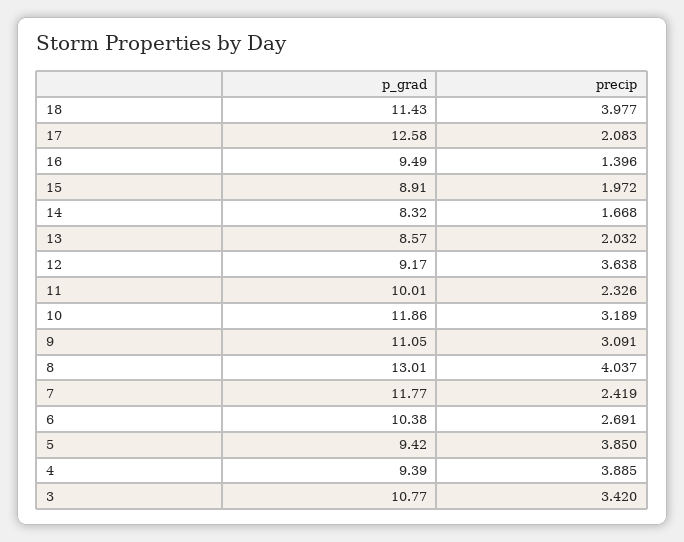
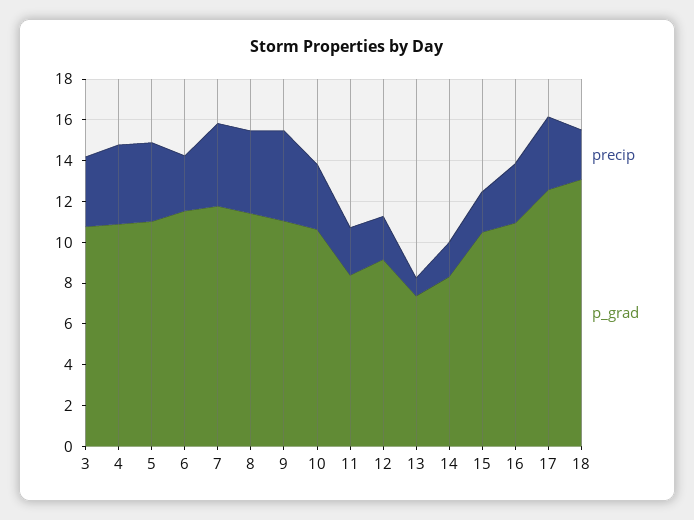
p_grad, 18: 11.43 -> 13
precip, 18: 3.977 -> 2.5
precip, 17: 2.083 -> 3.5
p_grad, 16: 9.49 -> 11
precip, 16: 1.396 -> 3
p_grad, 15: 8.91 -> 10.5
p_grad, 13: 8.57 -> 7.5
precip, 13: 2.032 -> 1
precip, 12: 3.638 -> 2
p_grad, 11: 10.01 -> 8.5
p_grad, 10: 11.86 -> 10.5
precip, 9: 3.091 -> 4.5
p_grad, 8: 13.01 -> 11.5
precip, 7: 2.419 -> 4
p_grad, 6: 10.38 -> 11.5
p_grad, 5: 9.42 -> 11
p_grad, 4: 9.39 -> 11

